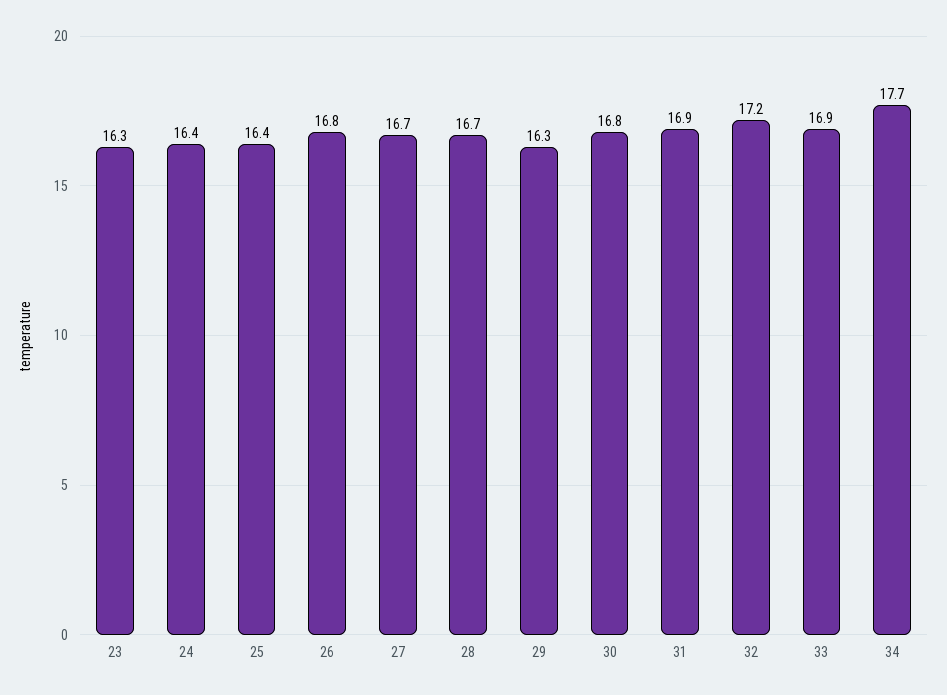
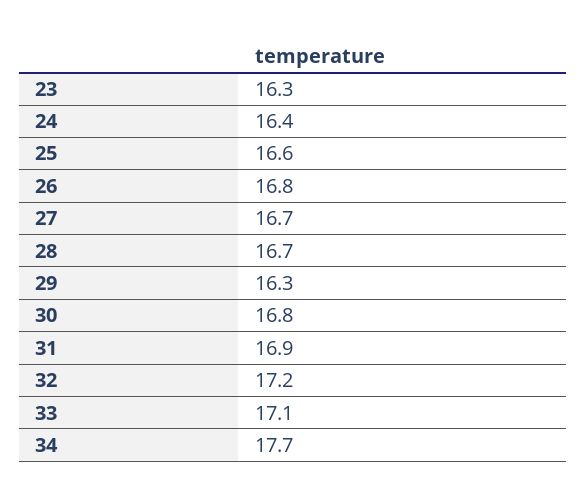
25: 16.4 -> 16.6
33: 16.9 -> 17.1

